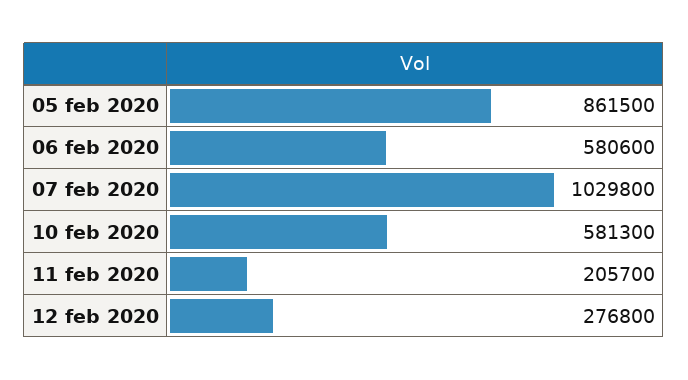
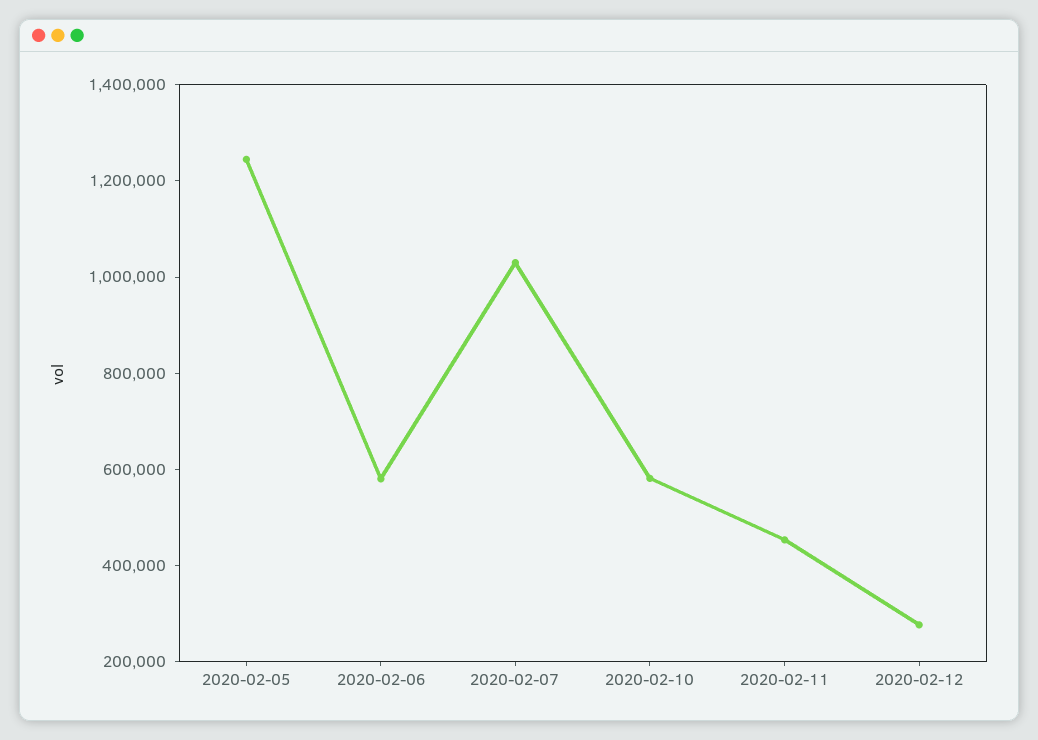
05 feb 2020: 861500 -> 1250000
11 feb 2020: 205700 -> 450000

